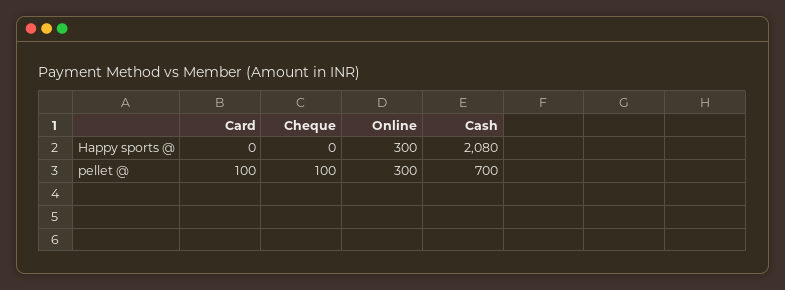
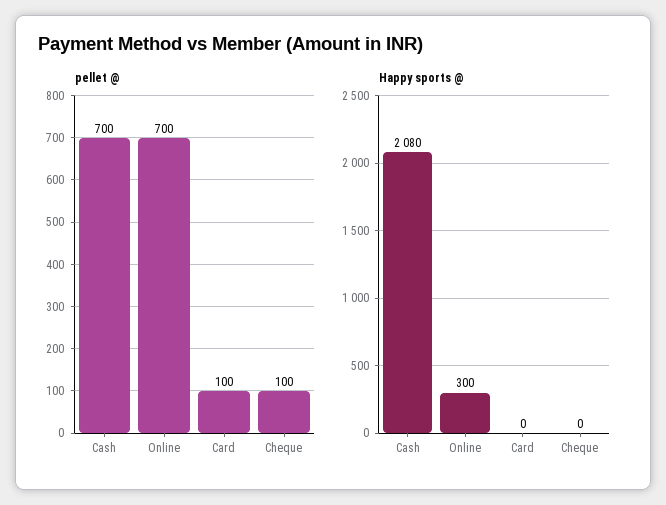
pellet @, Online: 300 -> 700

